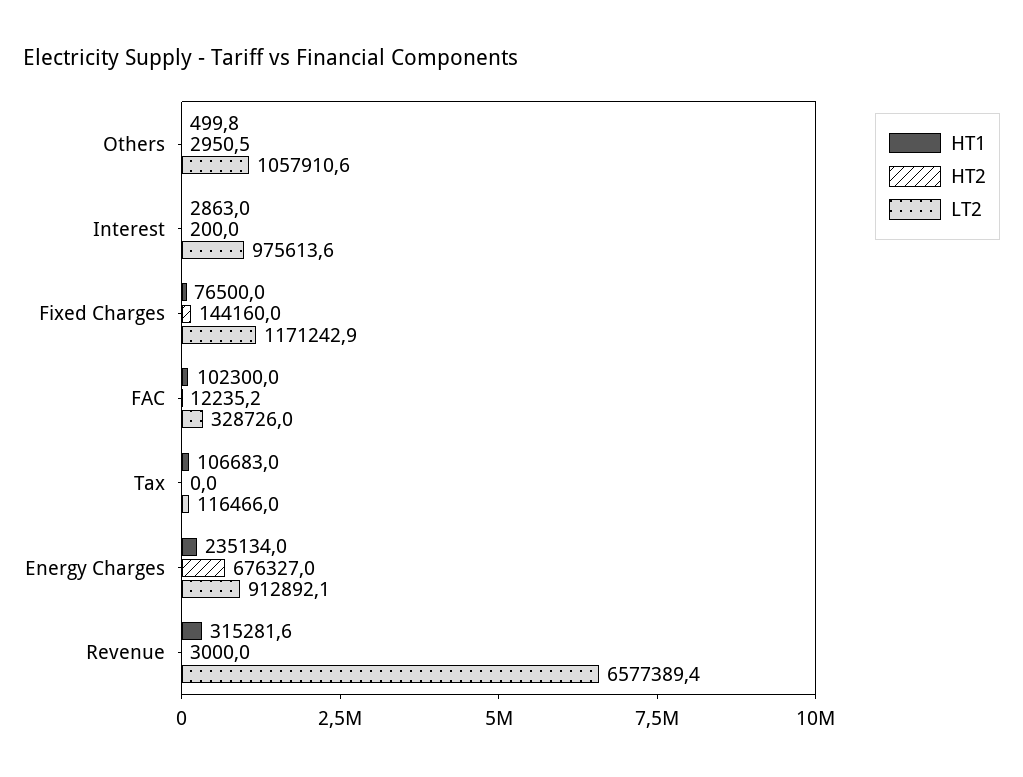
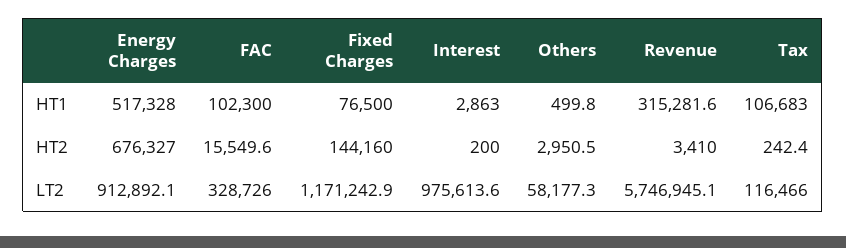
LT2, Others: 1057910.6 -> 58177.3
HT2, FAC: 12235.2 -> 15549.6
HT2, Tax: 0 -> 242.4
HT1, Energy Charges: 235134 -> 517328
HT2, Revenue: 3000 -> 3410
LT2, Revenue: 6577389.4 -> 5746945.1

